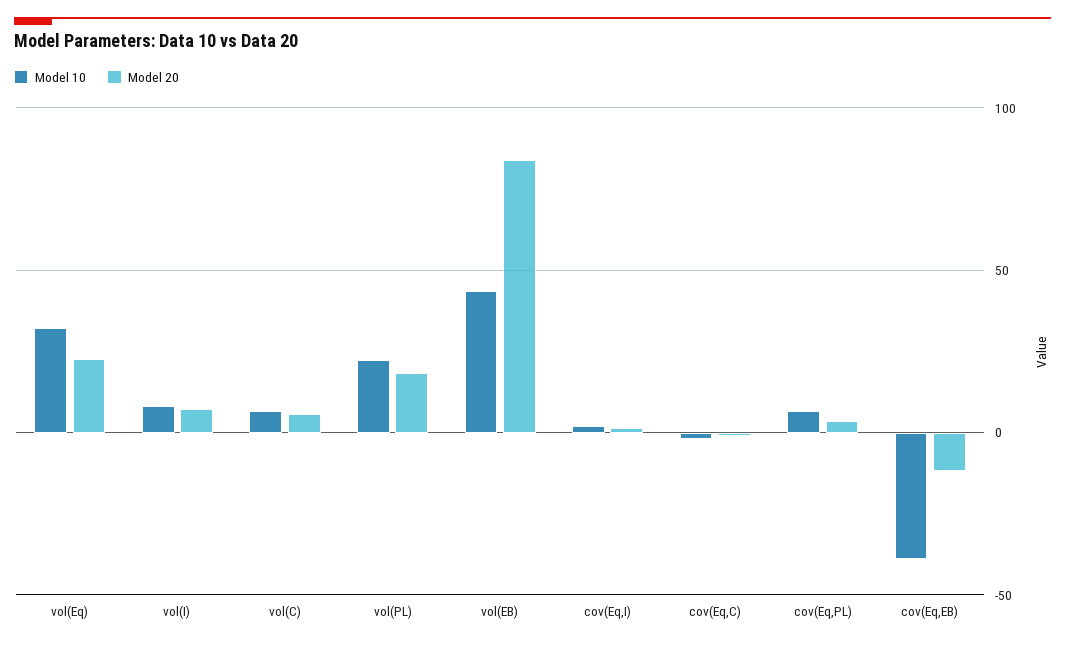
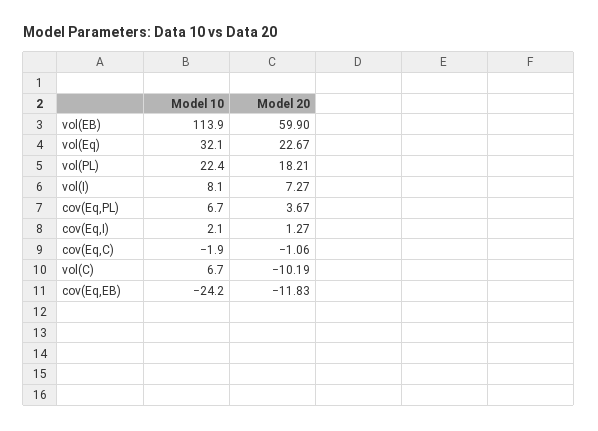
Model 20, vol(C): 5 -> -10.19
Model 10, vol(EB): 45 -> 113.9
Model 20, vol(EB): 85 -> 59.9
Model 10, cov(Eq,EB): -40 -> -24.2

